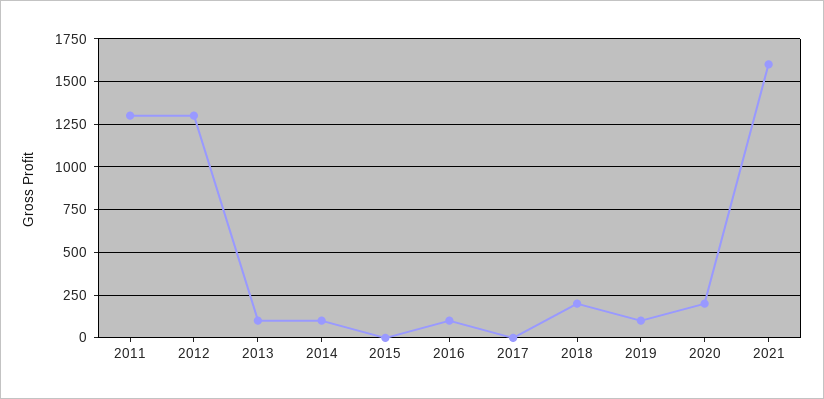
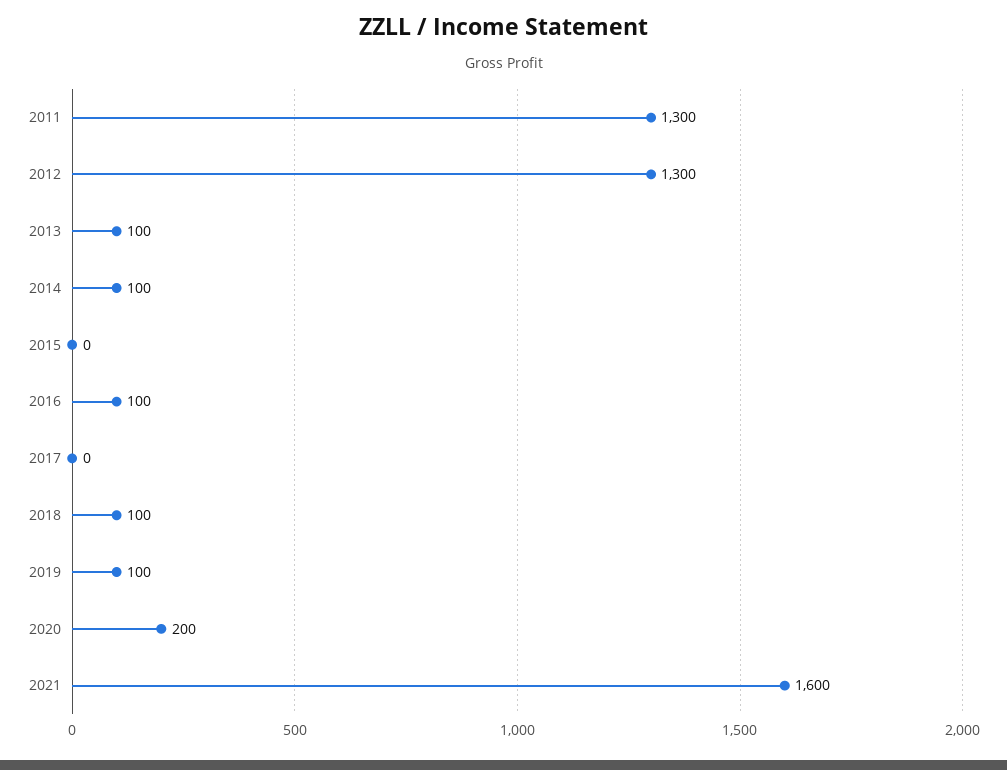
2018: 200 -> 100

